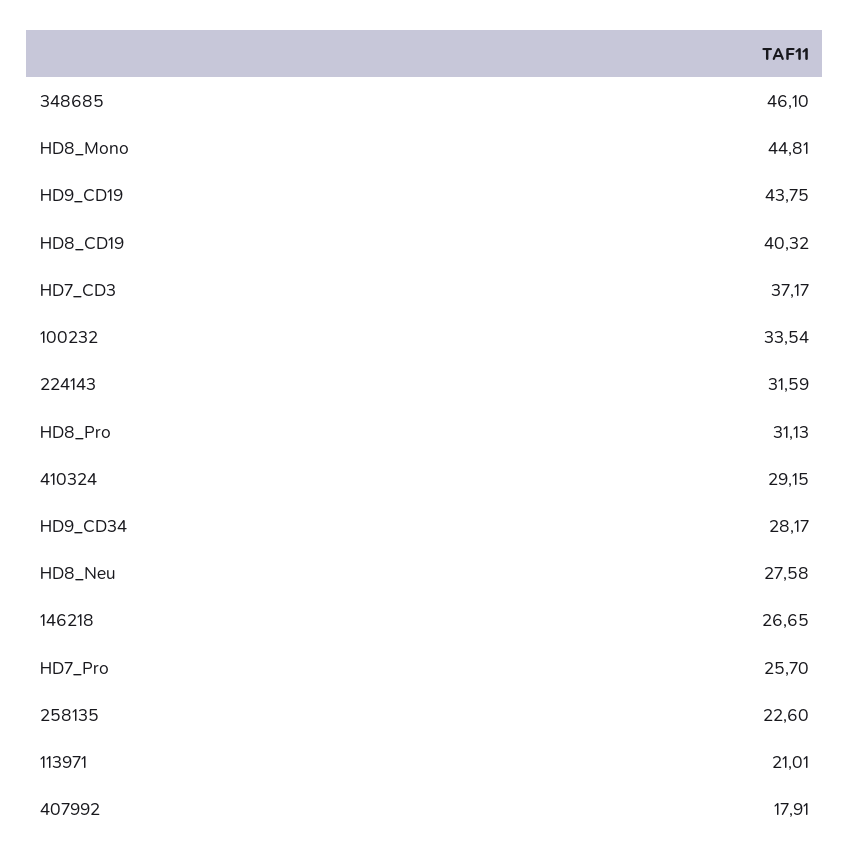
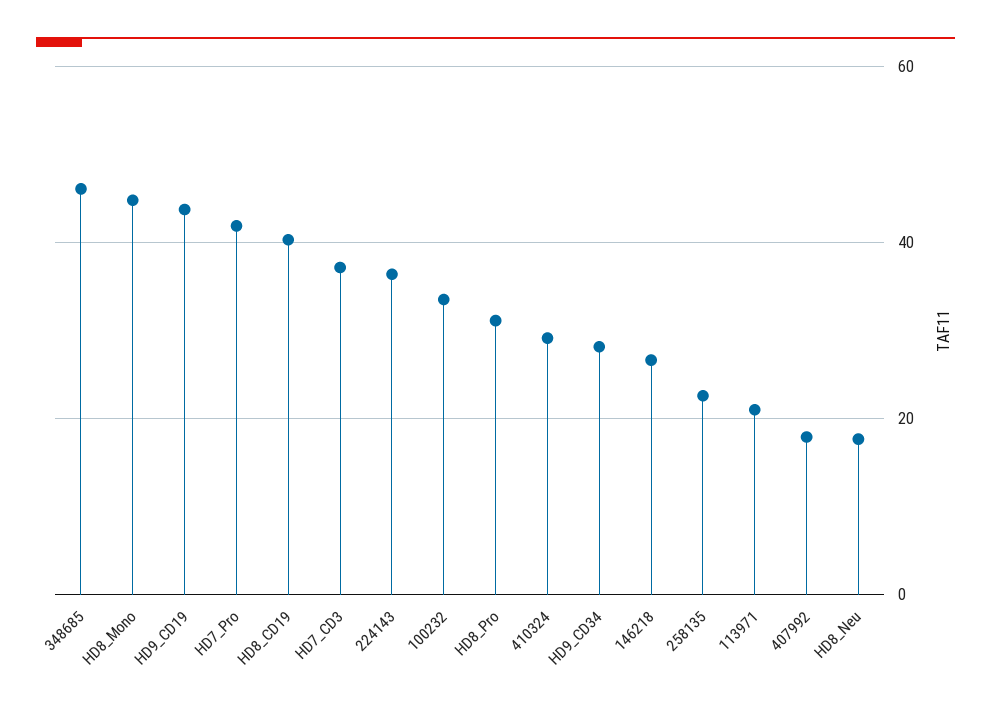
224143: 31.59 -> 36
HD8_Neu: 27.58 -> 18
HD7_Pro: 25.7 -> 42

